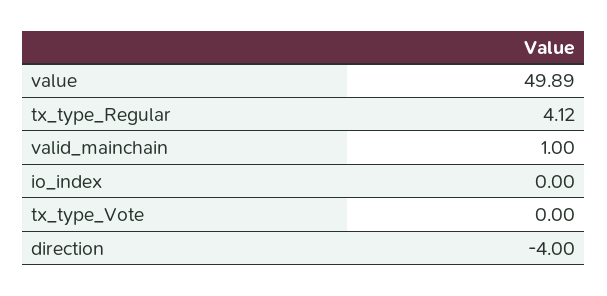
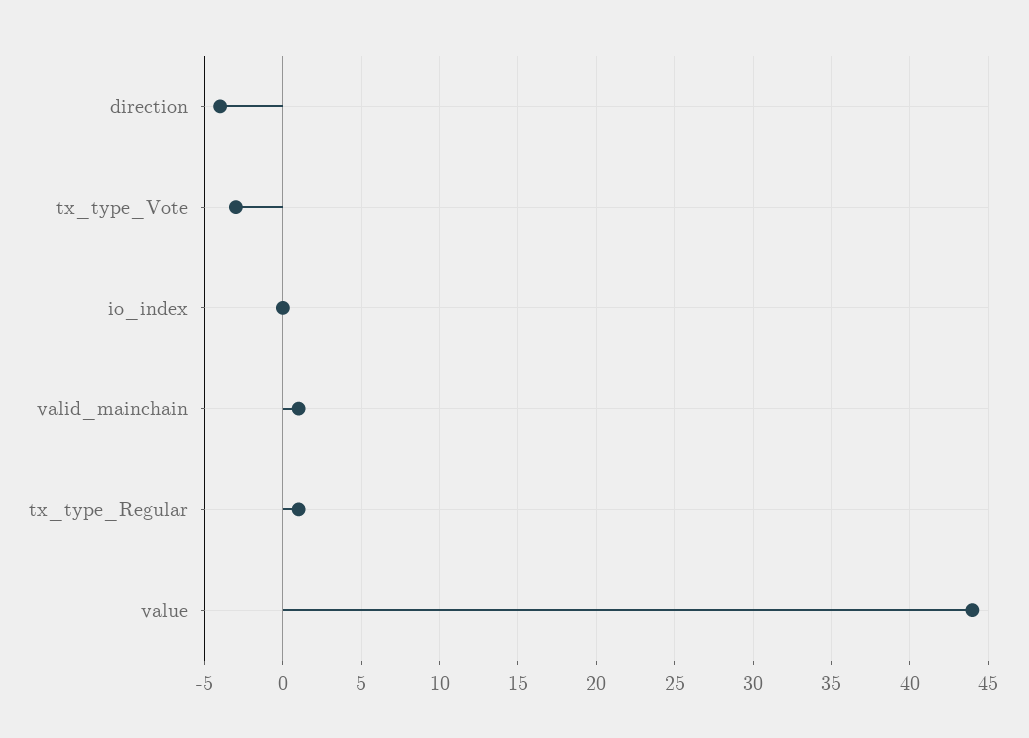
value: 49.89 -> 44
tx_type_Regular: 4.12 -> 1
tx_type_Vote: 0 -> -3

